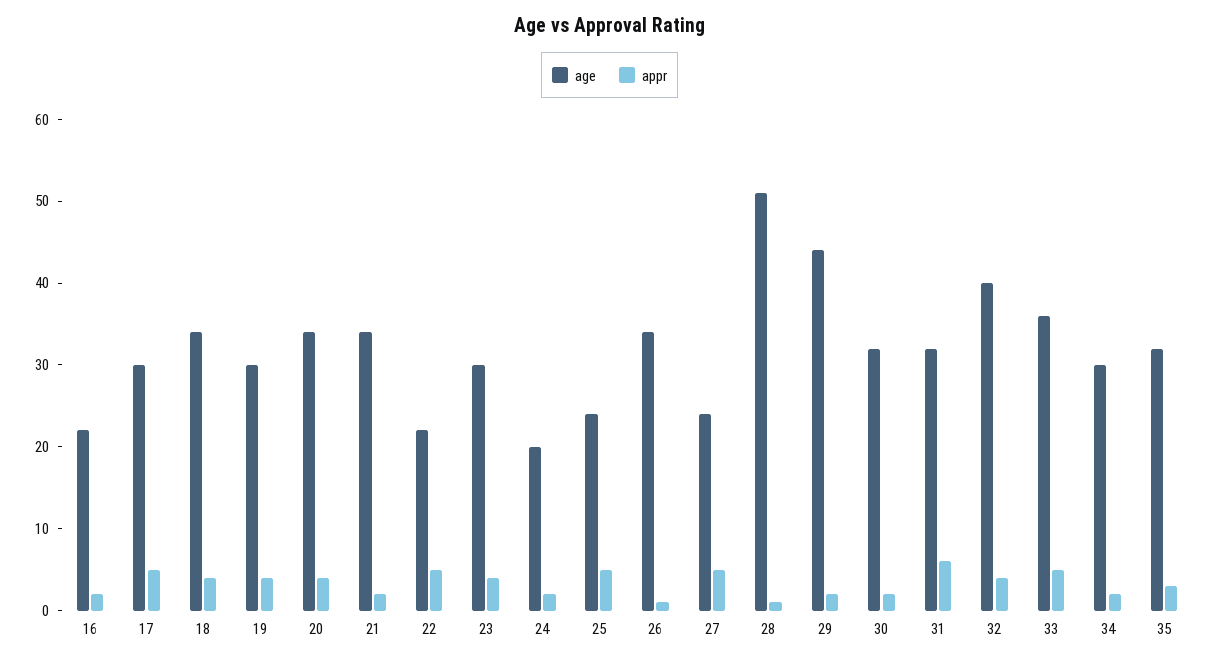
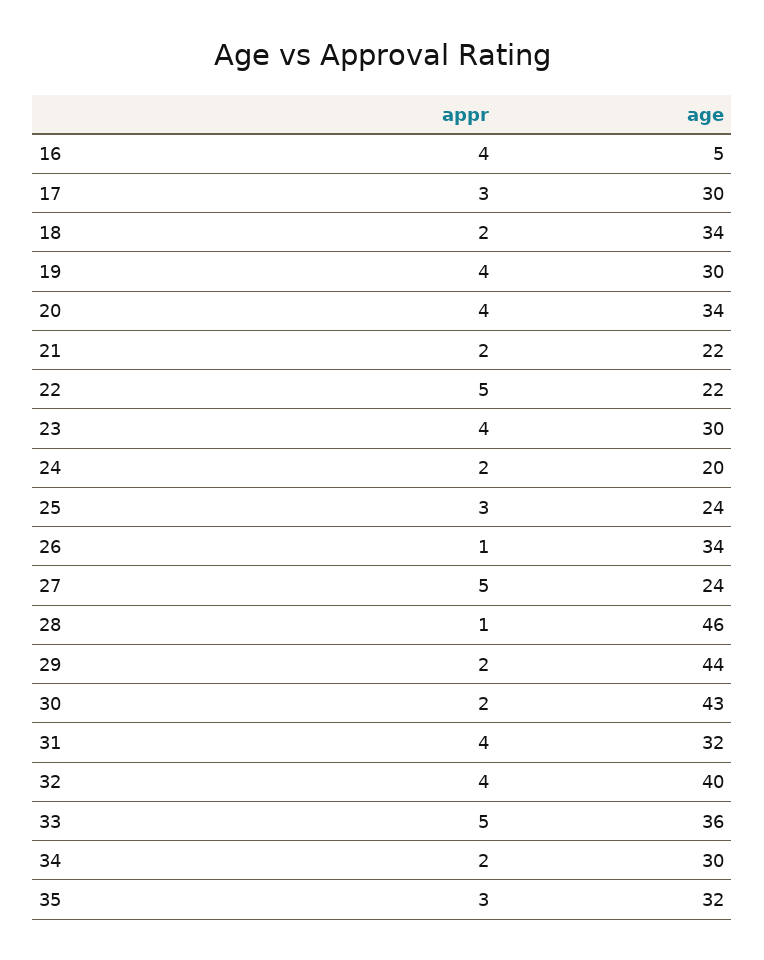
age, 16: 22 -> 5
appr, 16: 2 -> 4
appr, 17: 5 -> 3
appr, 18: 4 -> 2
age, 21: 34 -> 22
appr, 25: 5 -> 3
age, 28: 51 -> 46
age, 30: 32 -> 43
appr, 31: 6 -> 4

